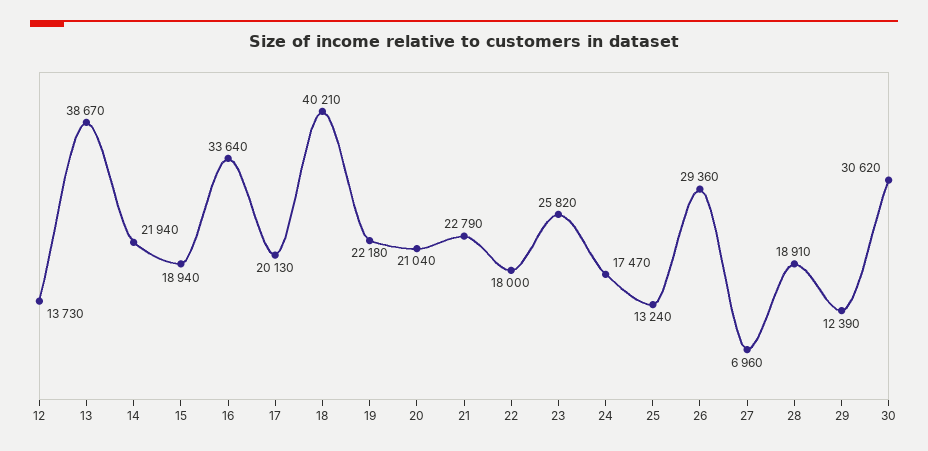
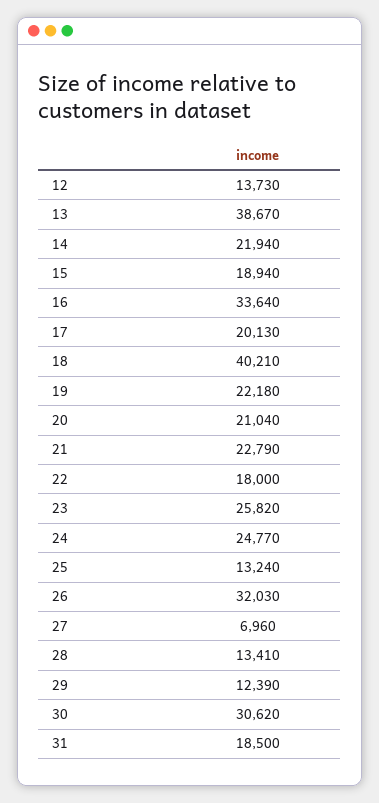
24: 17470 -> 24770
26: 29360 -> 32030
28: 18910 -> 13410
31: none -> 18500

